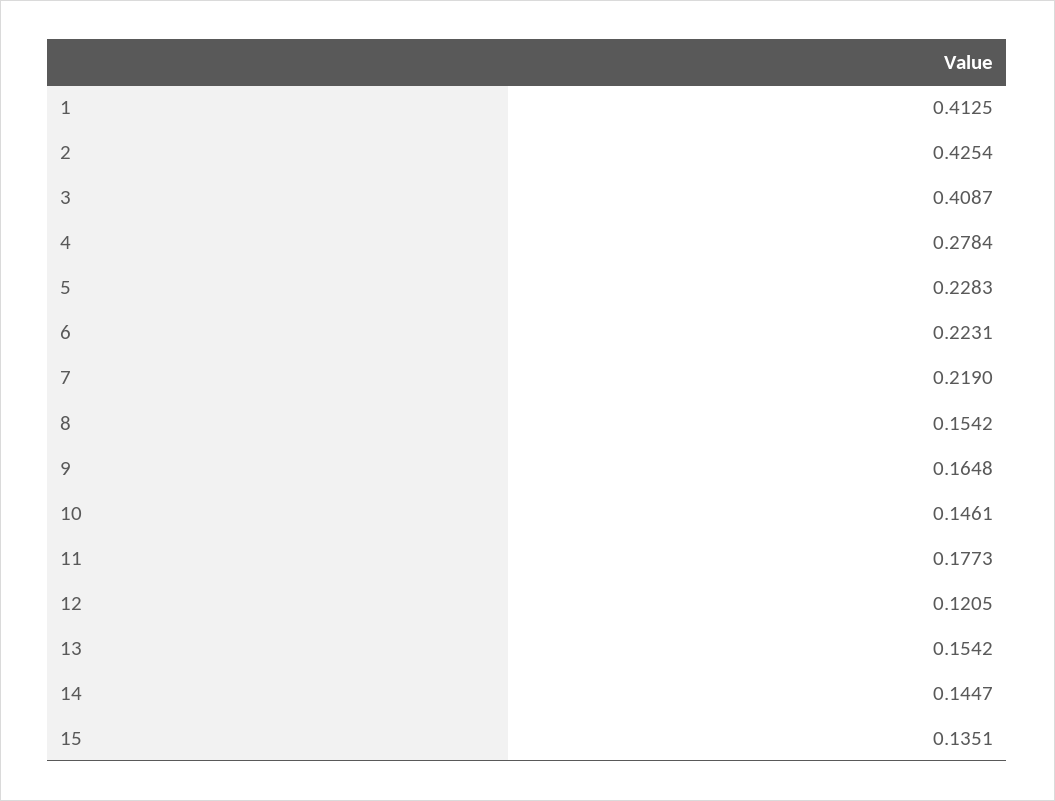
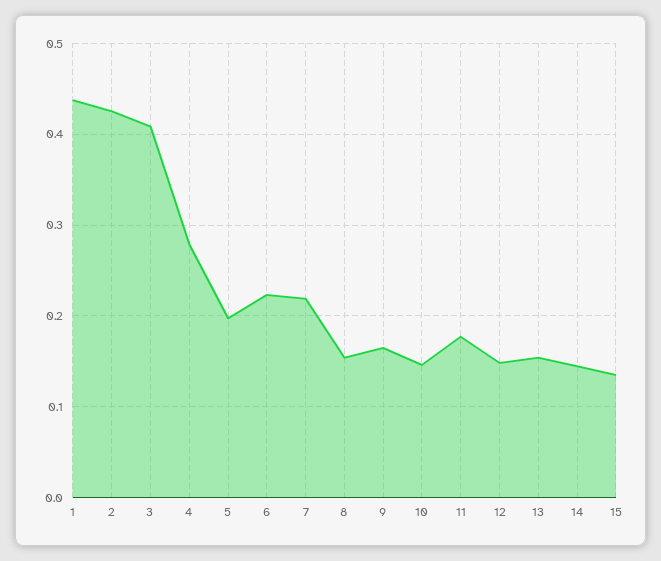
1: 0.4125 -> 0.44
5: 0.2283 -> 0.2
12: 0.1205 -> 0.15

